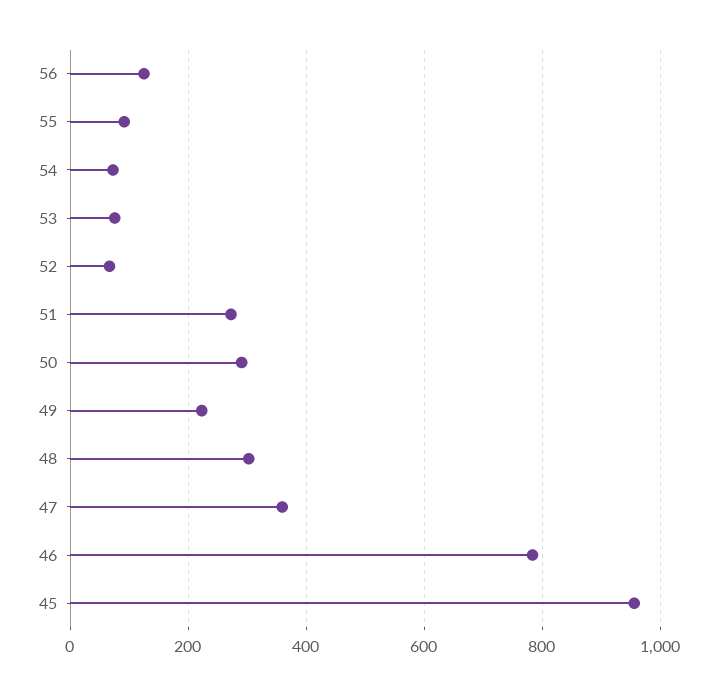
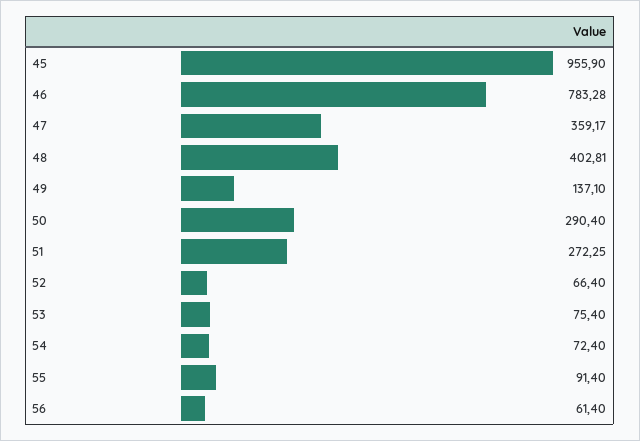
56: 120 -> 61.4
49: 220 -> 137.1
48: 300 -> 402.81

